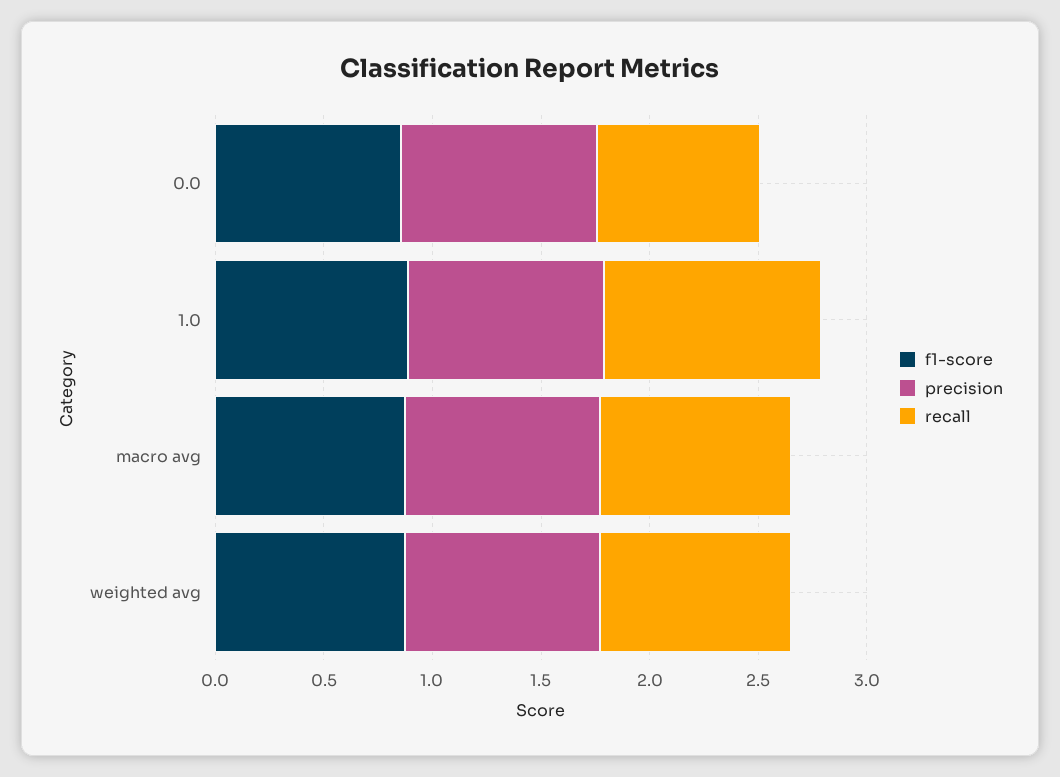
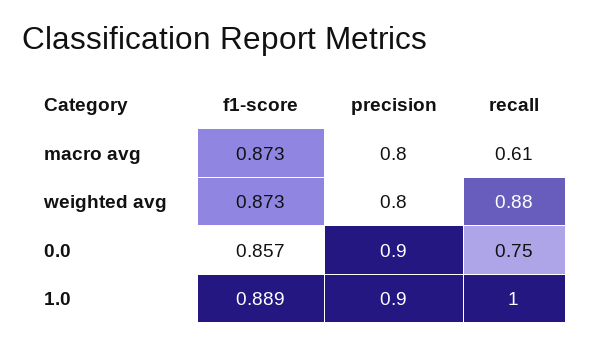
precision, macro avg: 0.9 -> 0.8
recall, macro avg: 0.9 -> 0.61
precision, weighted avg: 0.9 -> 0.8

